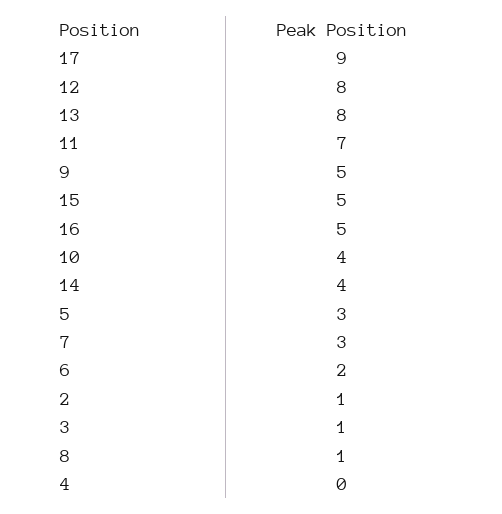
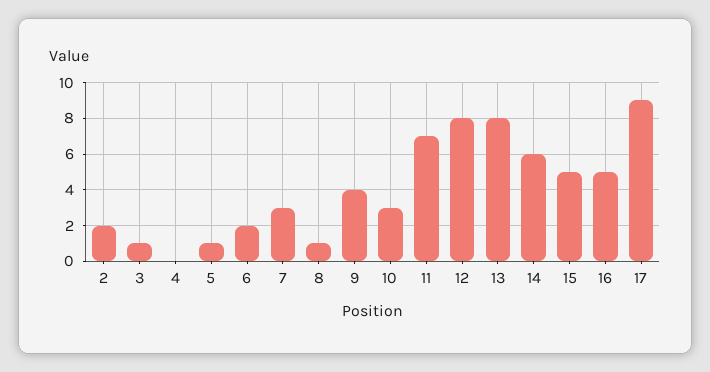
9: 5 -> 4
10: 4 -> 3
14: 4 -> 6
5: 3 -> 1
2: 1 -> 2

